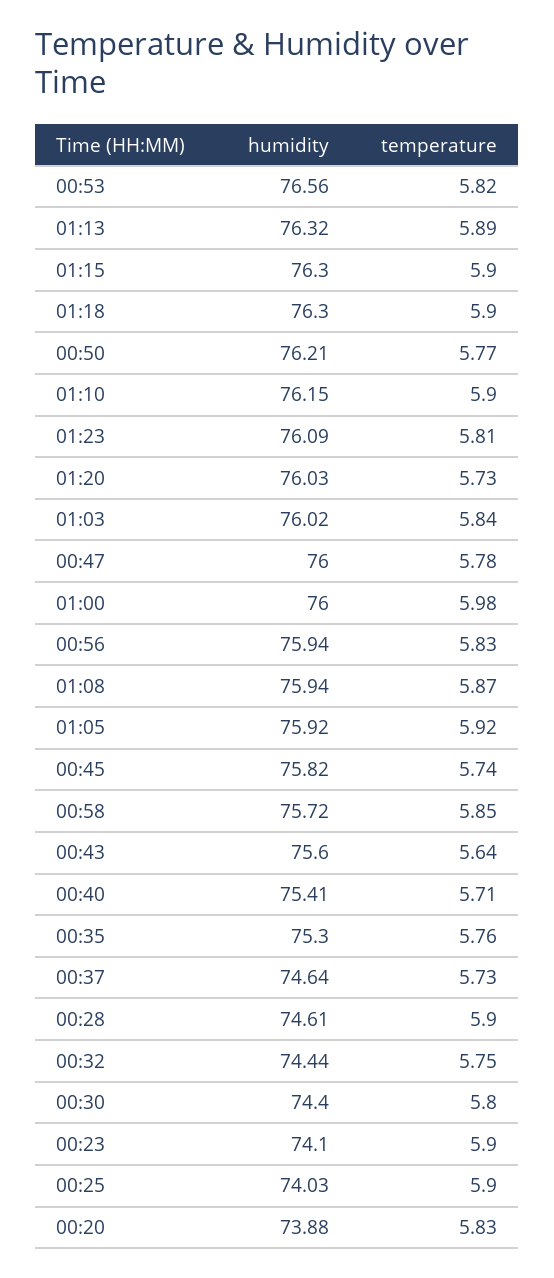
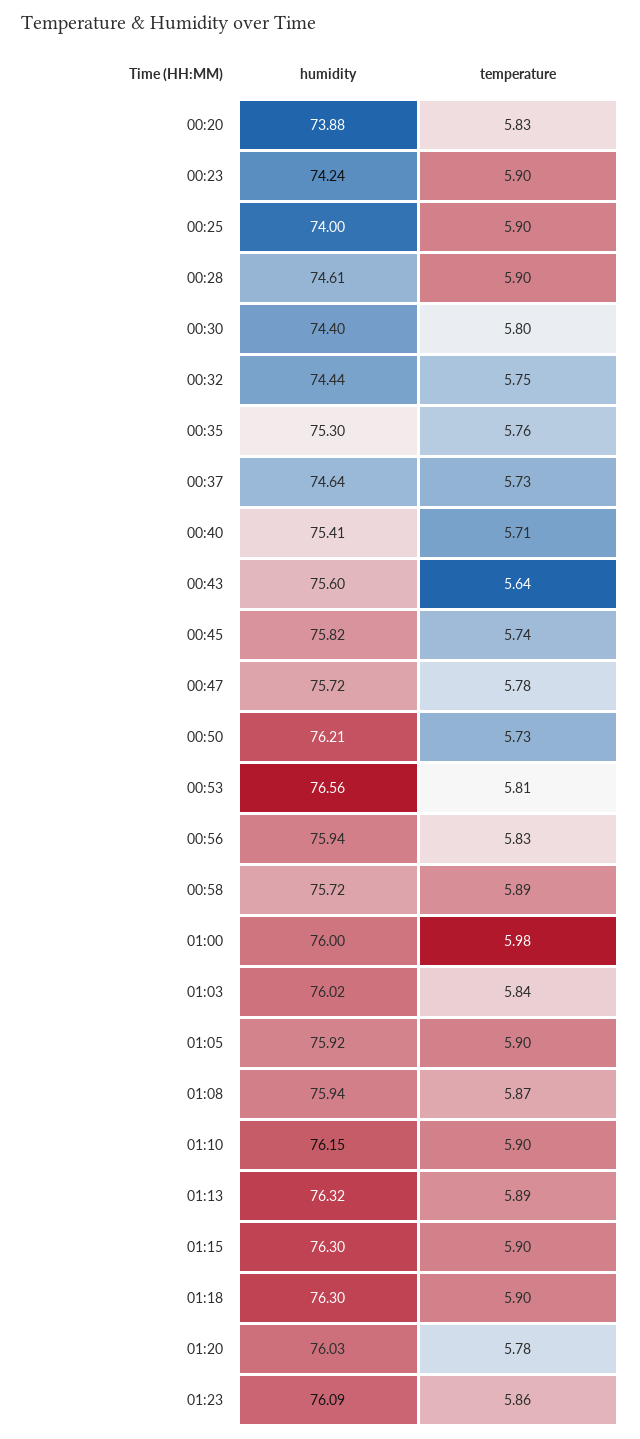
temperature, 00:53: 5.82 -> 5.81
temperature, 00:50: 5.77 -> 5.73
temperature, 01:23: 5.81 -> 5.86
temperature, 01:20: 5.73 -> 5.78
humidity, 00:47: 76 -> 75.72
temperature, 01:05: 5.92 -> 5.9
temperature, 00:58: 5.85 -> 5.89
humidity, 00:23: 74.1 -> 74.24
humidity, 00:25: 74.03 -> 74

